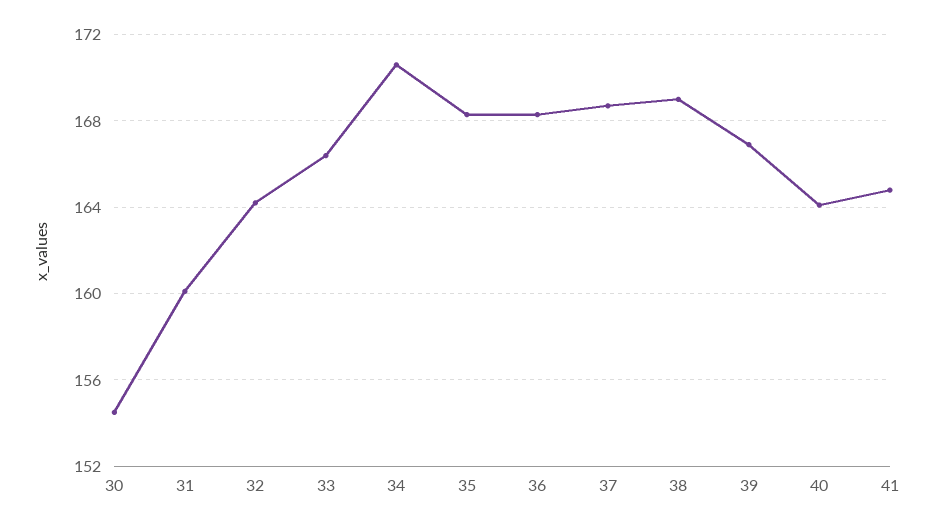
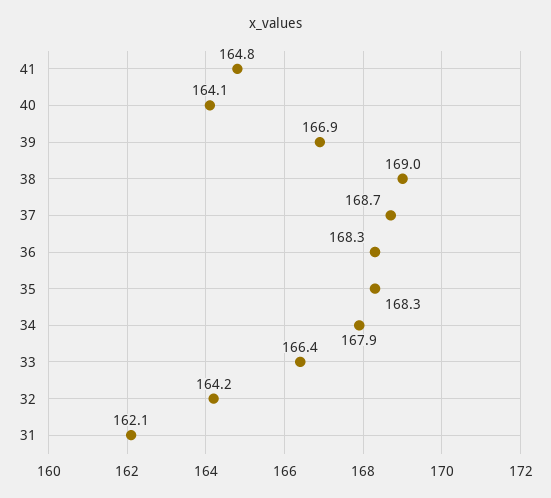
30: 154.5 -> none
31: 160 -> 162.1
34: 170.5 -> 167.9

